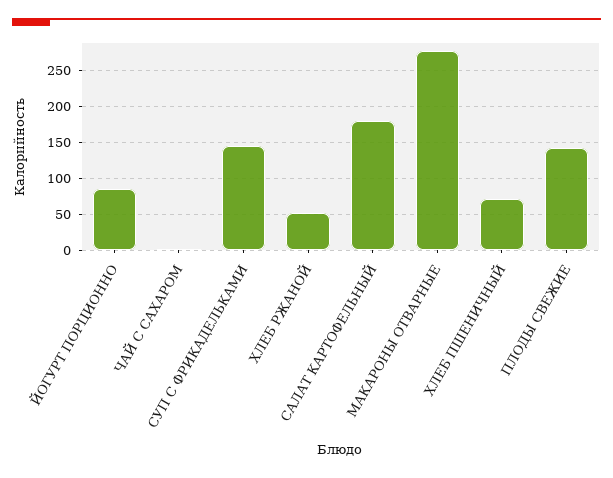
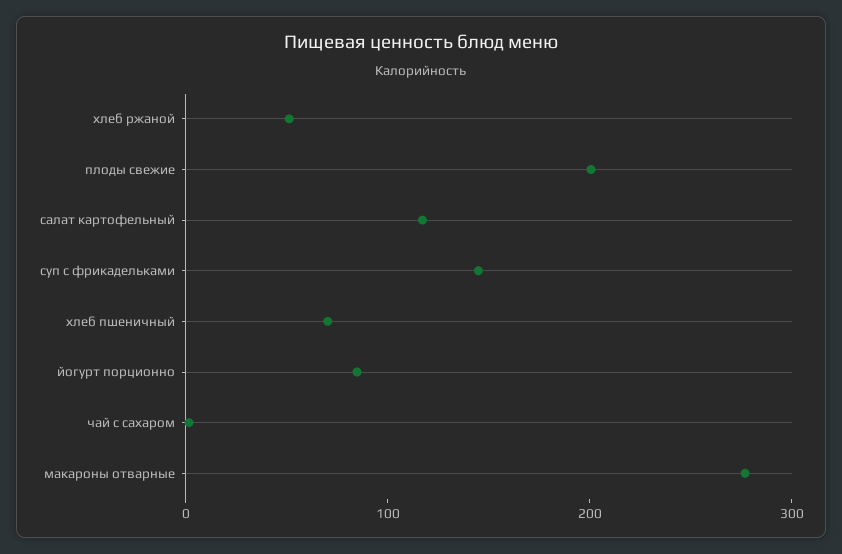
САЛАТ КАРТОФЕЛЬНЫЙ: 180 -> 120
ПЛОДЫ СВЕЖИЕ: 140 -> 200

